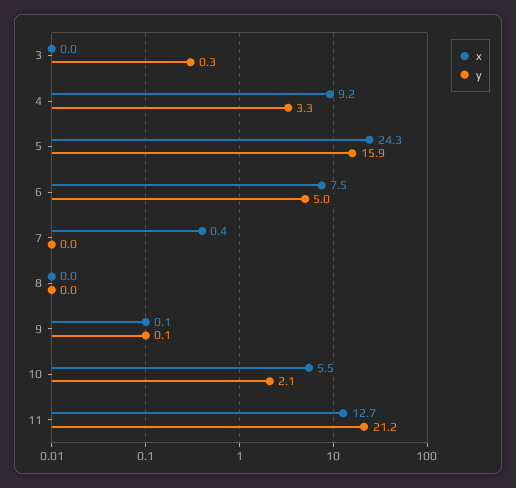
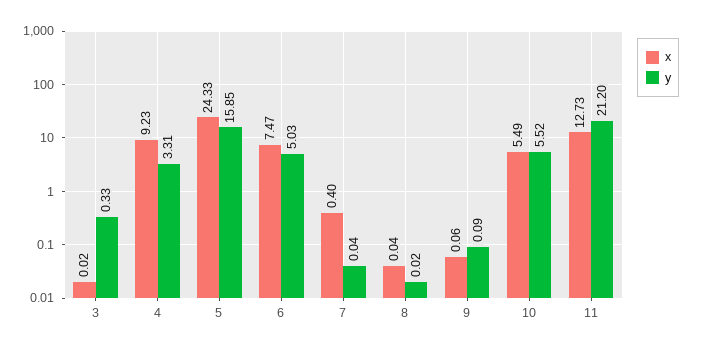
y, 10: 2.1 -> 5.52

